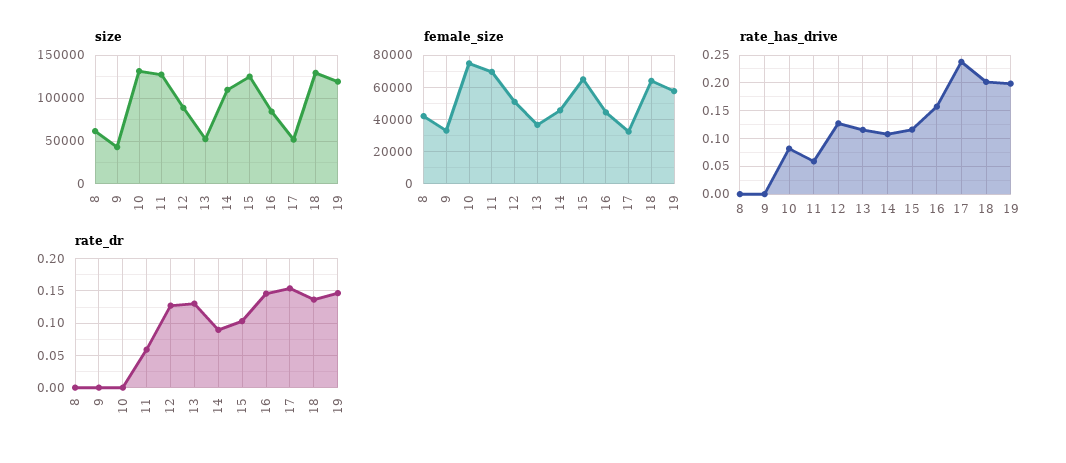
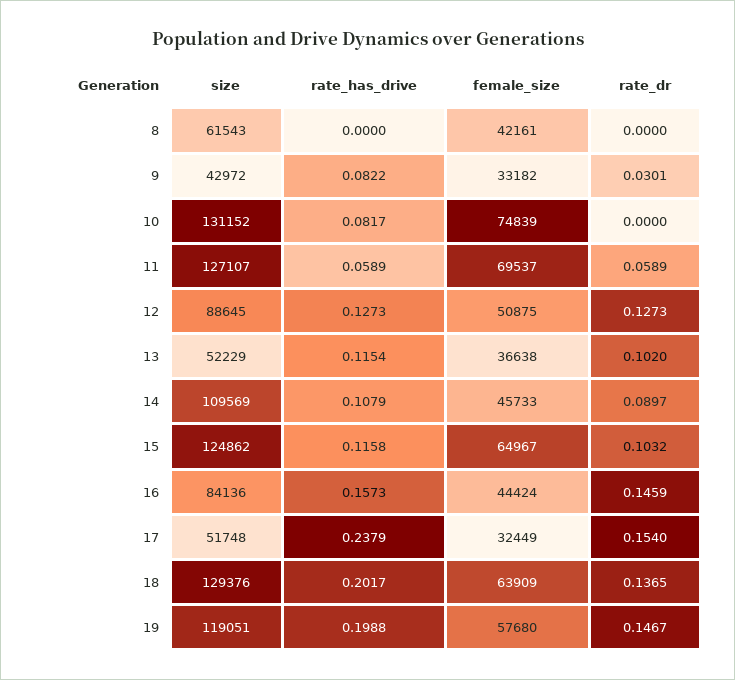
rate_has_drive, 9: 0 -> 0.0822
rate_dr, 9: 0 -> 0.0301
rate_dr, 13: 0.13 -> 0.102

